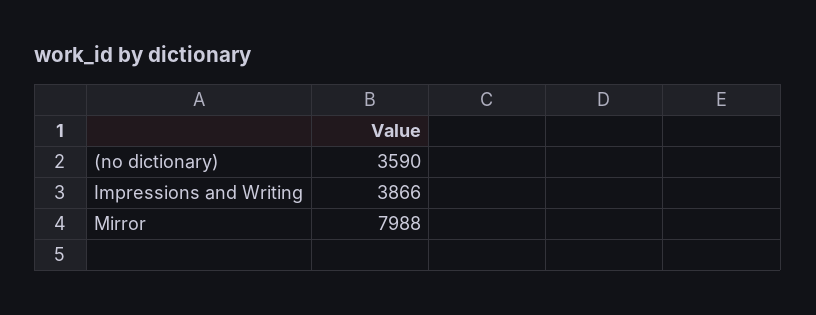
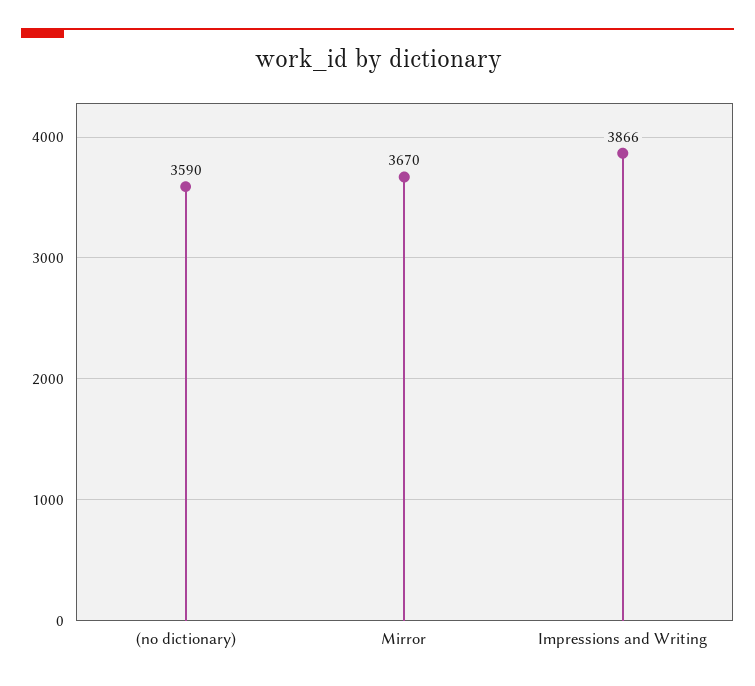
Mirror: 7988 -> 3670

